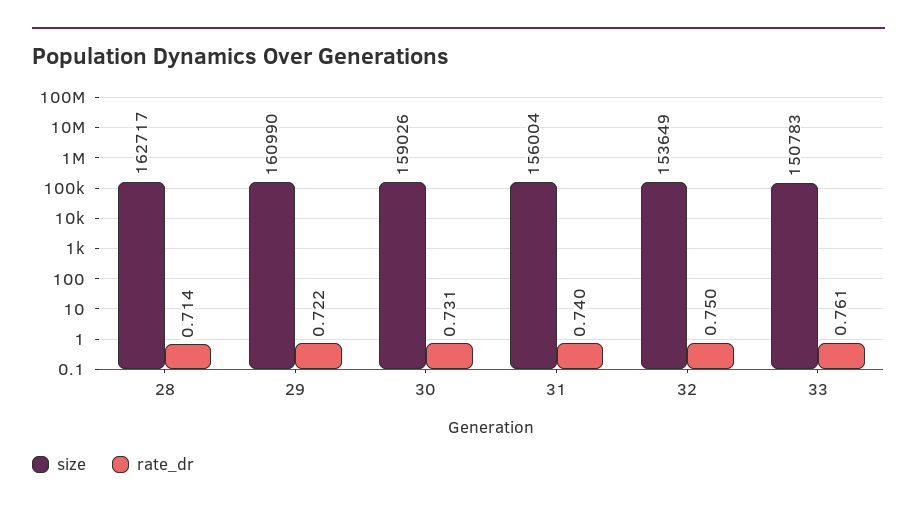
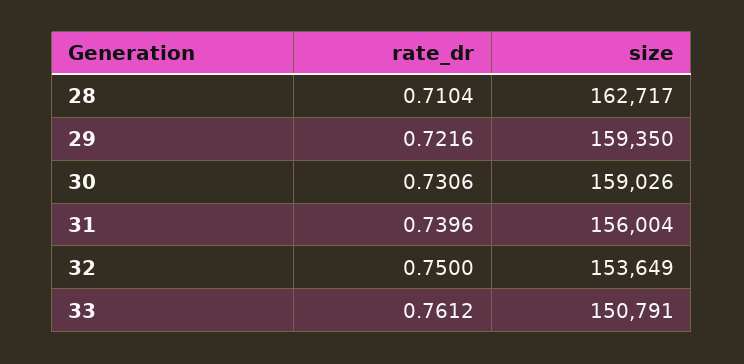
rate_dr, 28: 0.714 -> 0.7104
size, 29: 160990 -> 159350
size, 33: 150783 -> 150791

